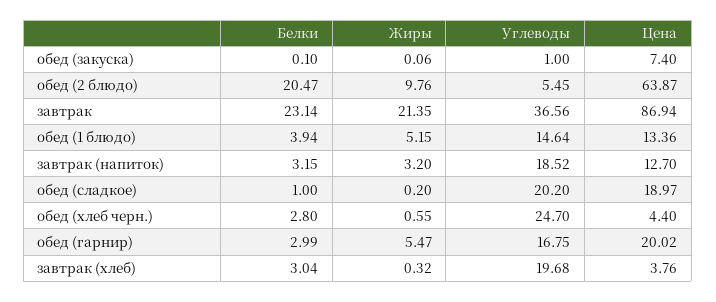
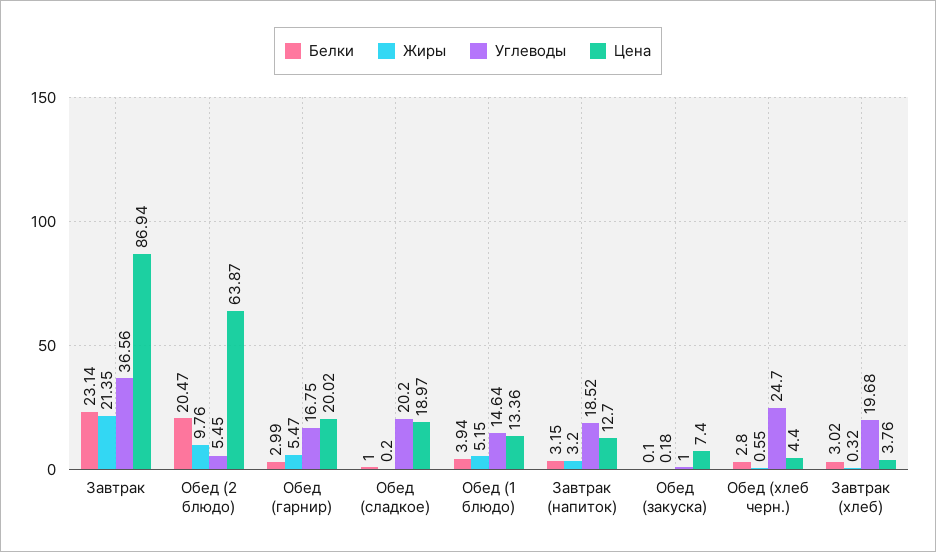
Жиры, обед (закуска): 0.06 -> 0.18
Белки, завтрак (хлеб): 3.04 -> 3.02

